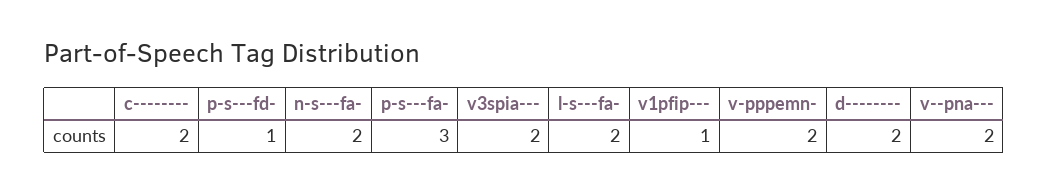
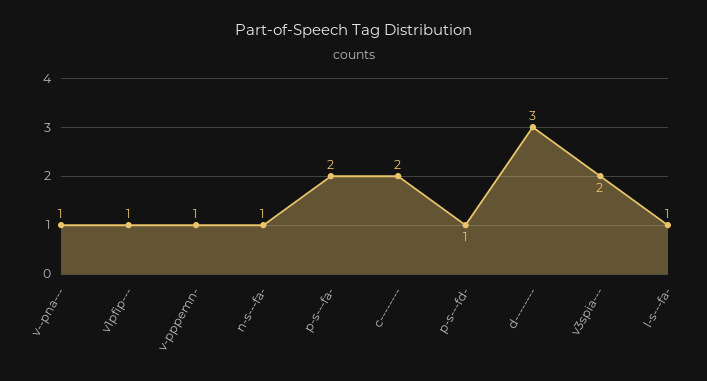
n-s---fa-: 2 -> 1
p-s---fa-: 3 -> 2
l-s---fa-: 2 -> 1
v-pppemn-: 2 -> 1
d--------: 2 -> 3
v--pna---: 2 -> 1

